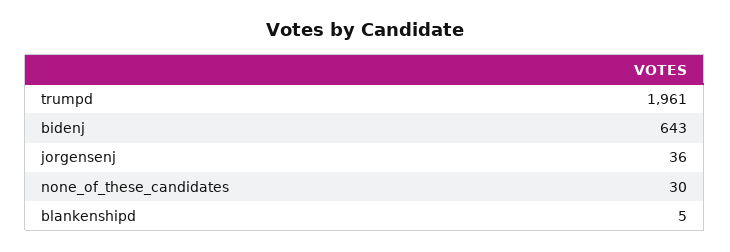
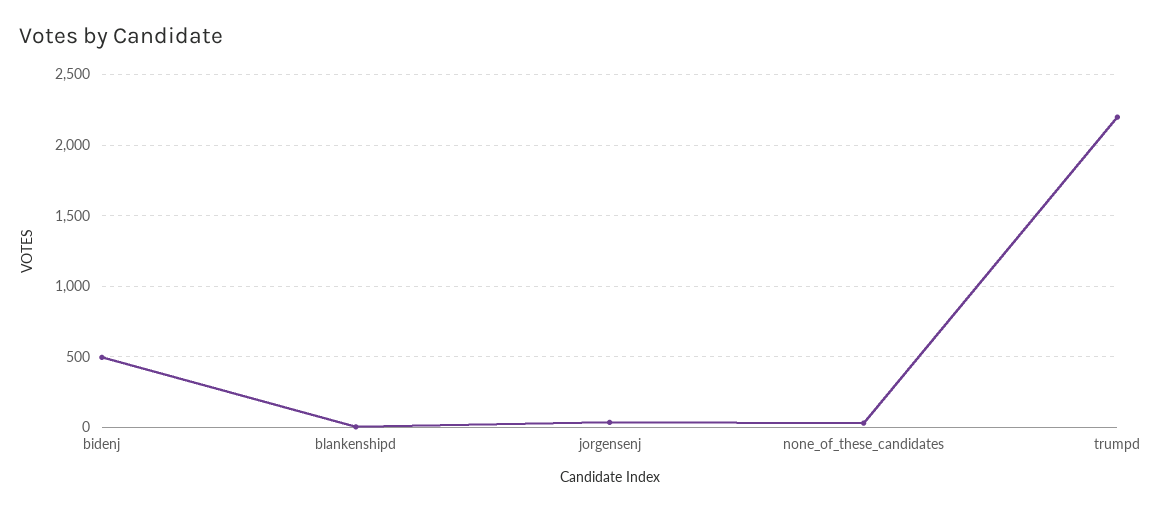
trumpd: 1961 -> 2200
bidenj: 643 -> 500

